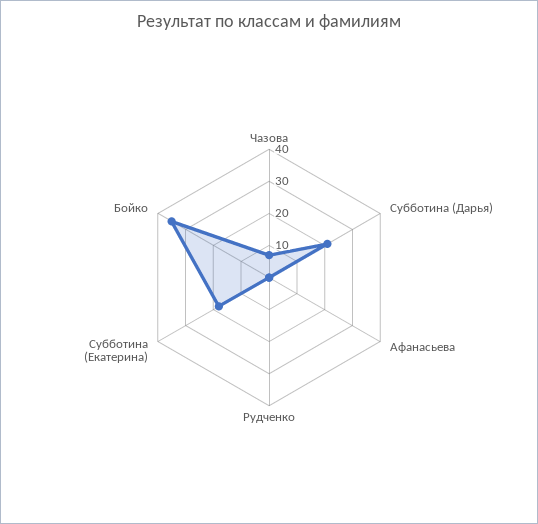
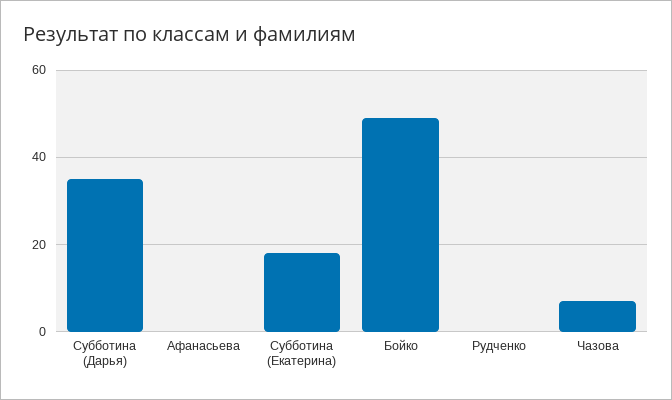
Субботина (Дарья): 20 -> 35
Бойко: 35 -> 50

